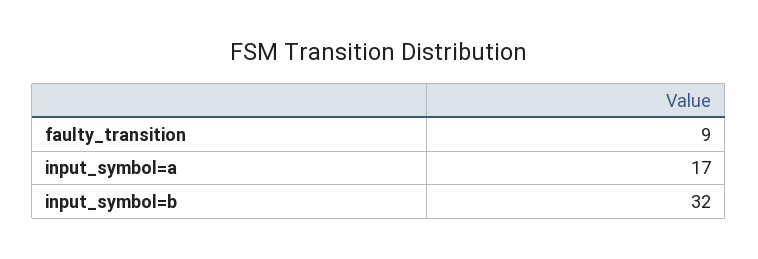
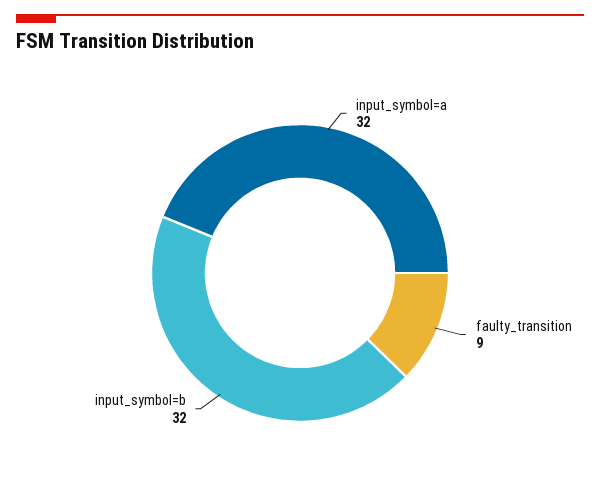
input_symbol=a: 17 -> 32

